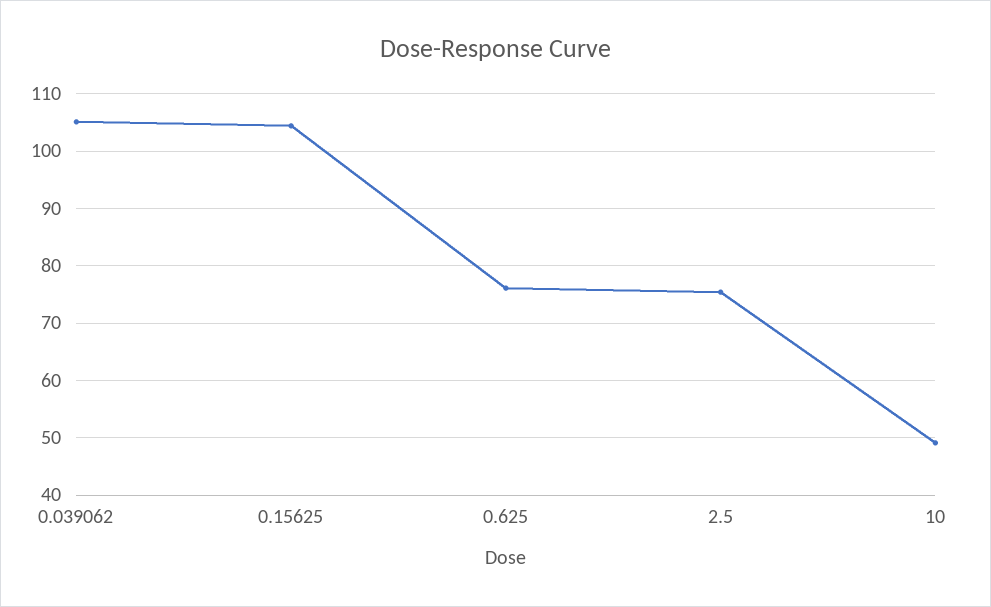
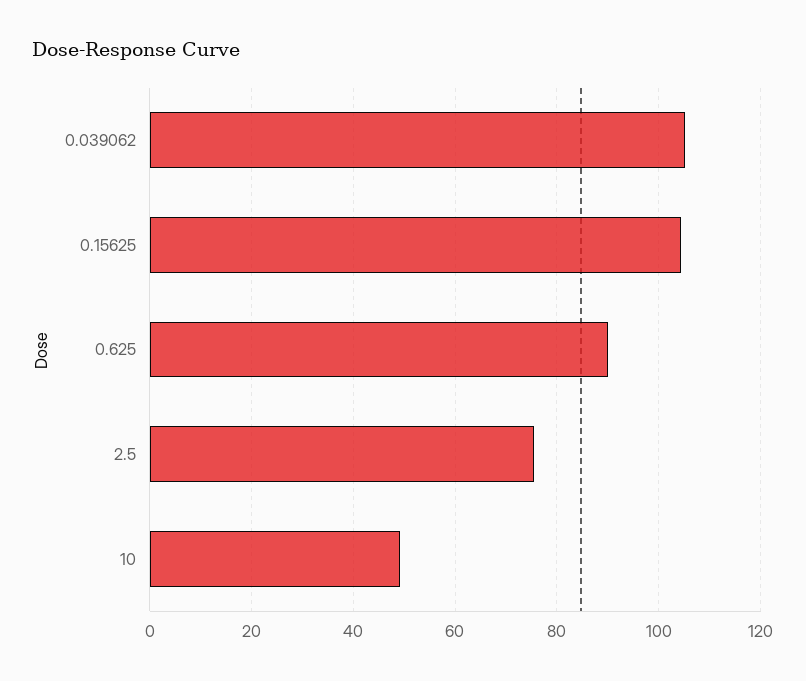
0.625: 76 -> 90

